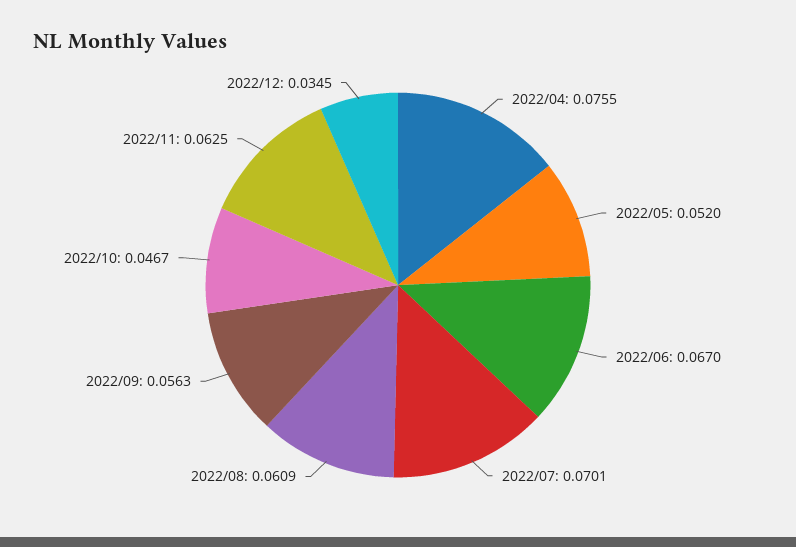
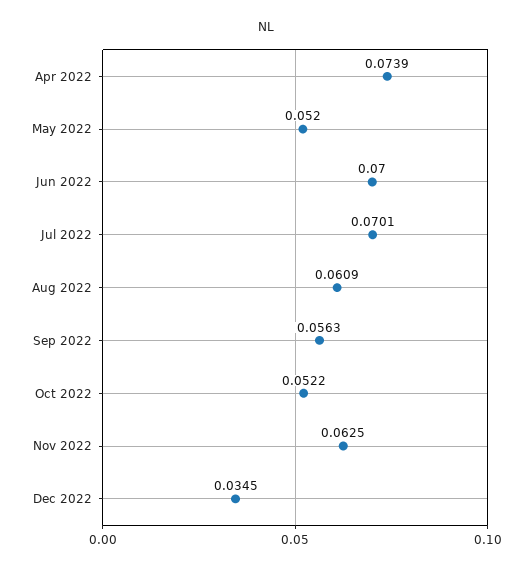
2022/04: 0.0755 -> 0.0739
2022/06: 0.067 -> 0.07
2022/10: 0.0467 -> 0.0522

